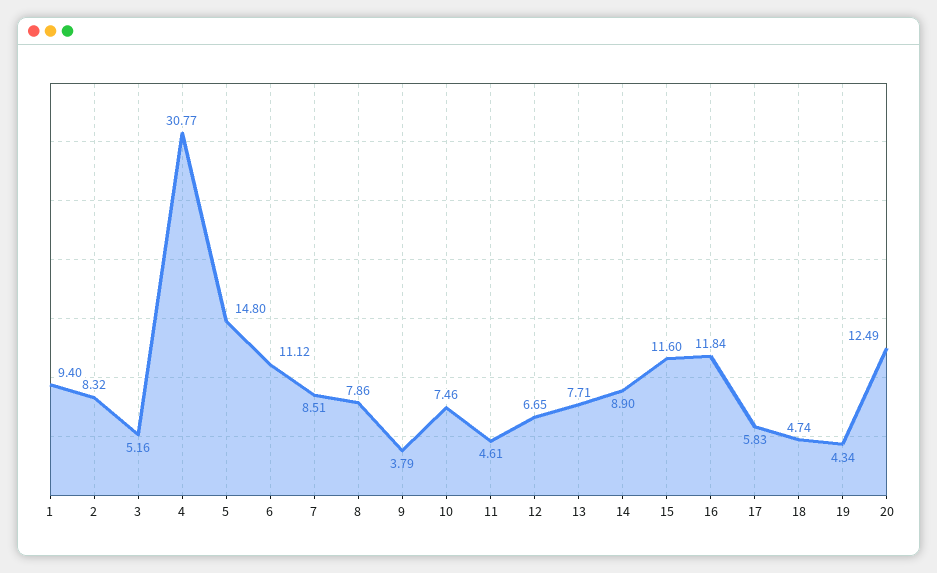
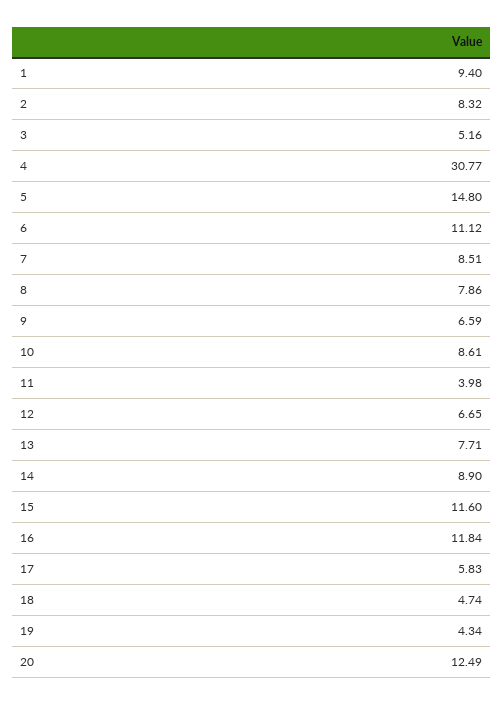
9: 3.79 -> 6.59
10: 7.46 -> 8.61
11: 4.61 -> 3.98

